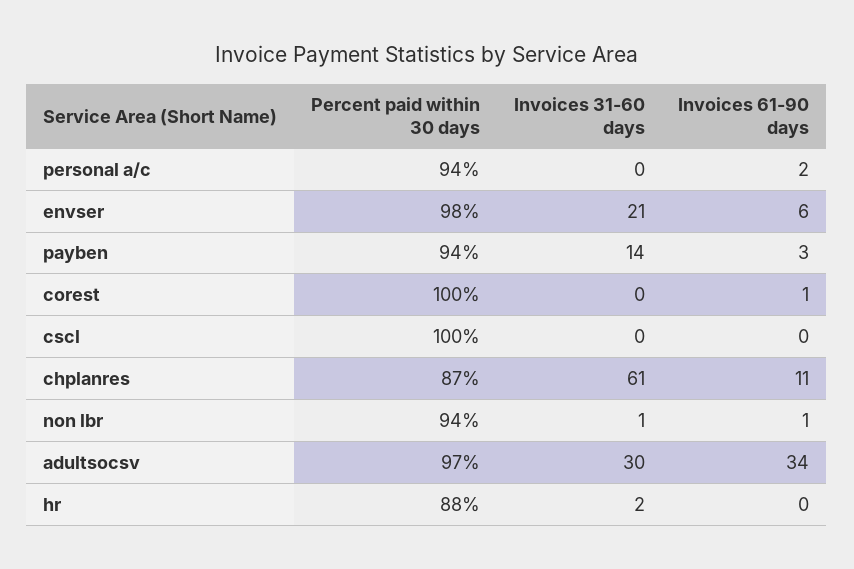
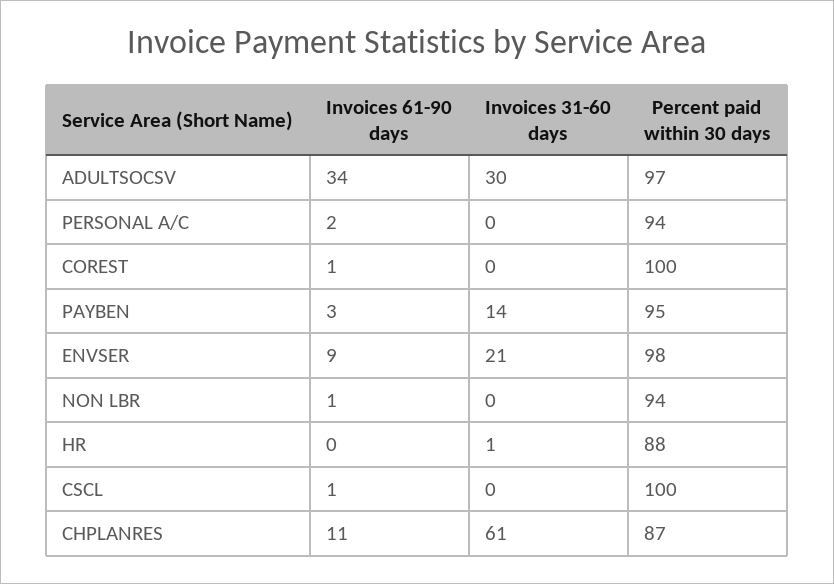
Invoices 61-90 days, envser: 6 -> 9
Percent paid within 30 days, payben: 94 -> 95
Invoices 61-90 days, cscl: 0 -> 1
Invoices 31-60 days, non lbr: 1 -> 0
Invoices 31-60 days, hr: 2 -> 1

